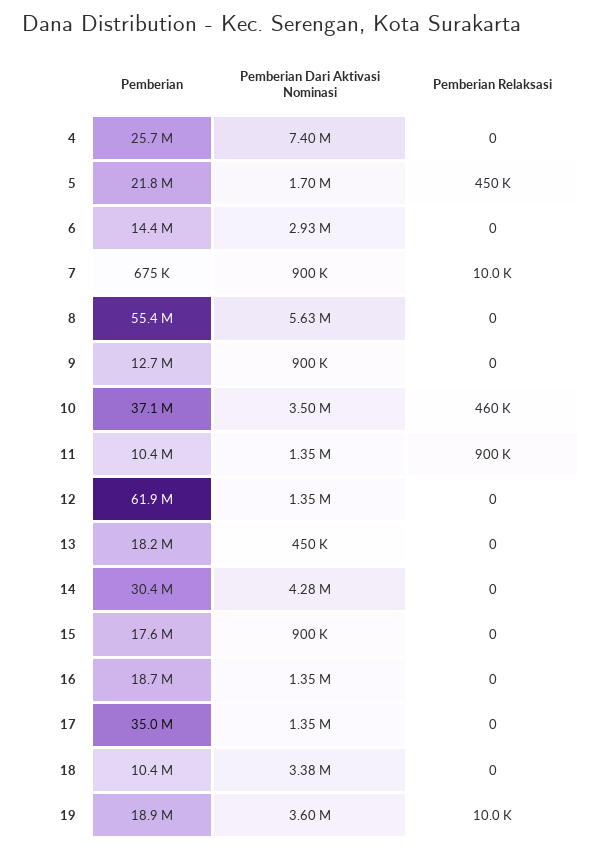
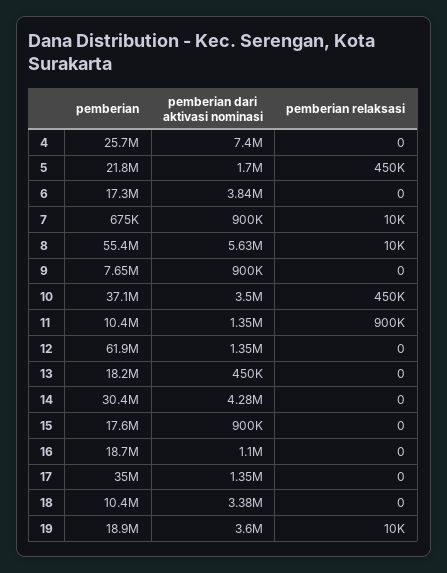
Pemberian, 6: 14400000 -> 17300000
Pemberian Dari Aktivasi Nominasi, 6: 2930000 -> 3840000
Pemberian Relaksasi, 8: 0 -> 10000
Pemberian, 9: 12700000 -> 7650000
Pemberian Relaksasi, 10: 460000 -> 450000
Pemberian Dari Aktivasi Nominasi, 16: 1350000 -> 1100000

